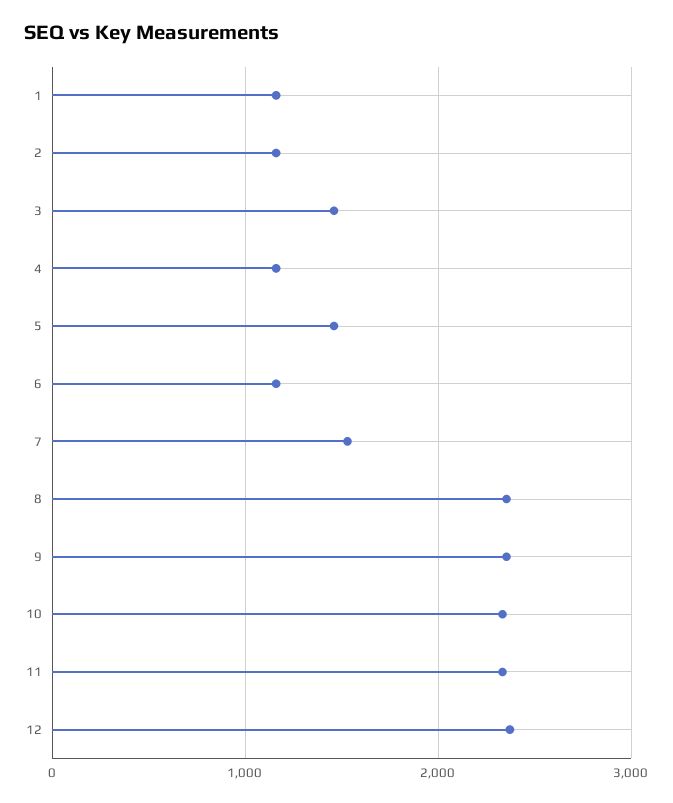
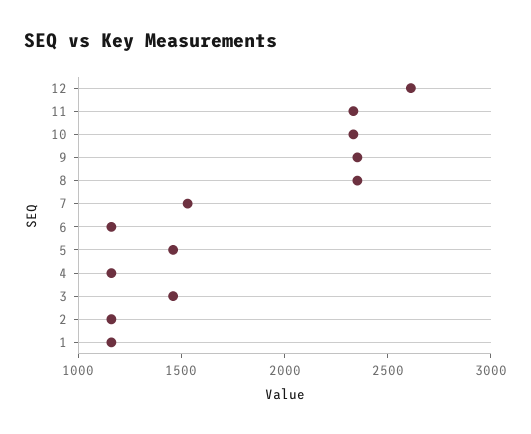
12: 2400 -> 2600

